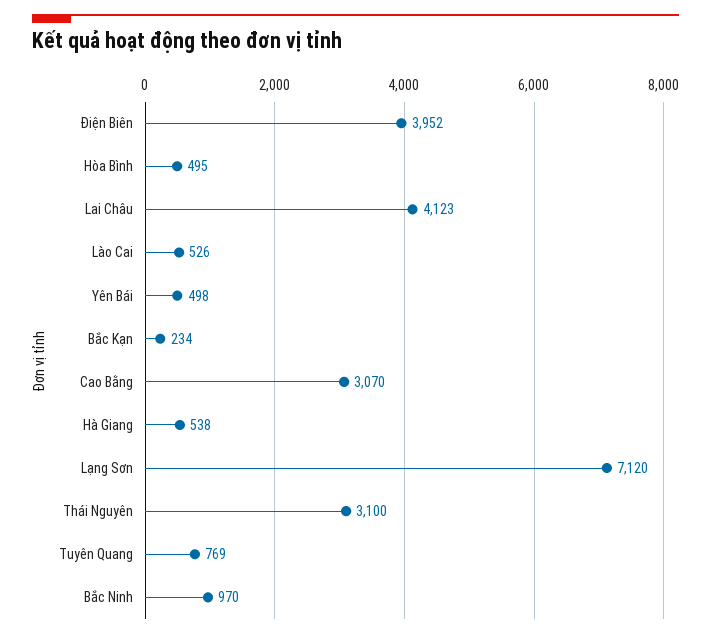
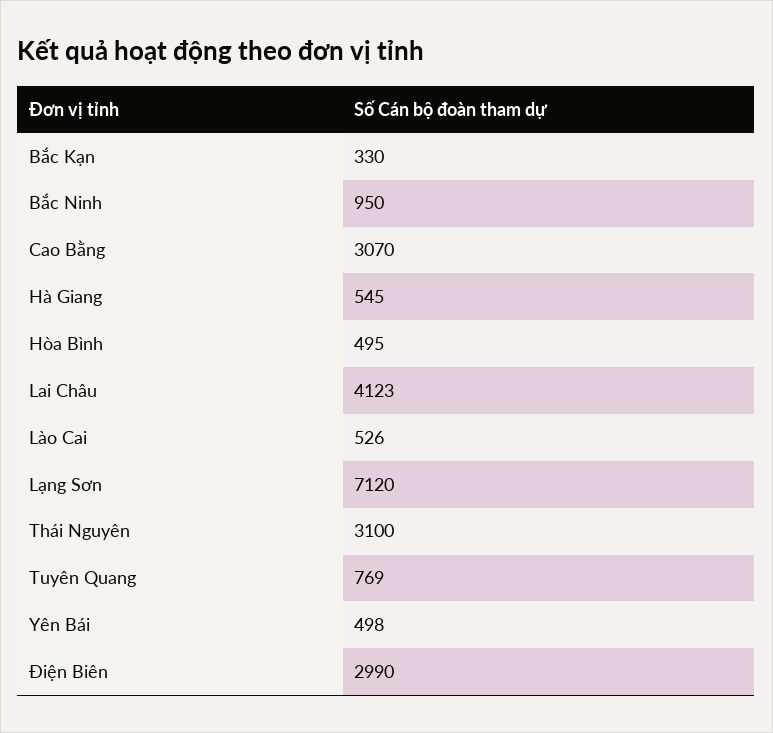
Điện Biên: 3952 -> 2990
Bắc Kạn: 234 -> 330
Hà Giang: 538 -> 545
Bắc Ninh: 970 -> 950

